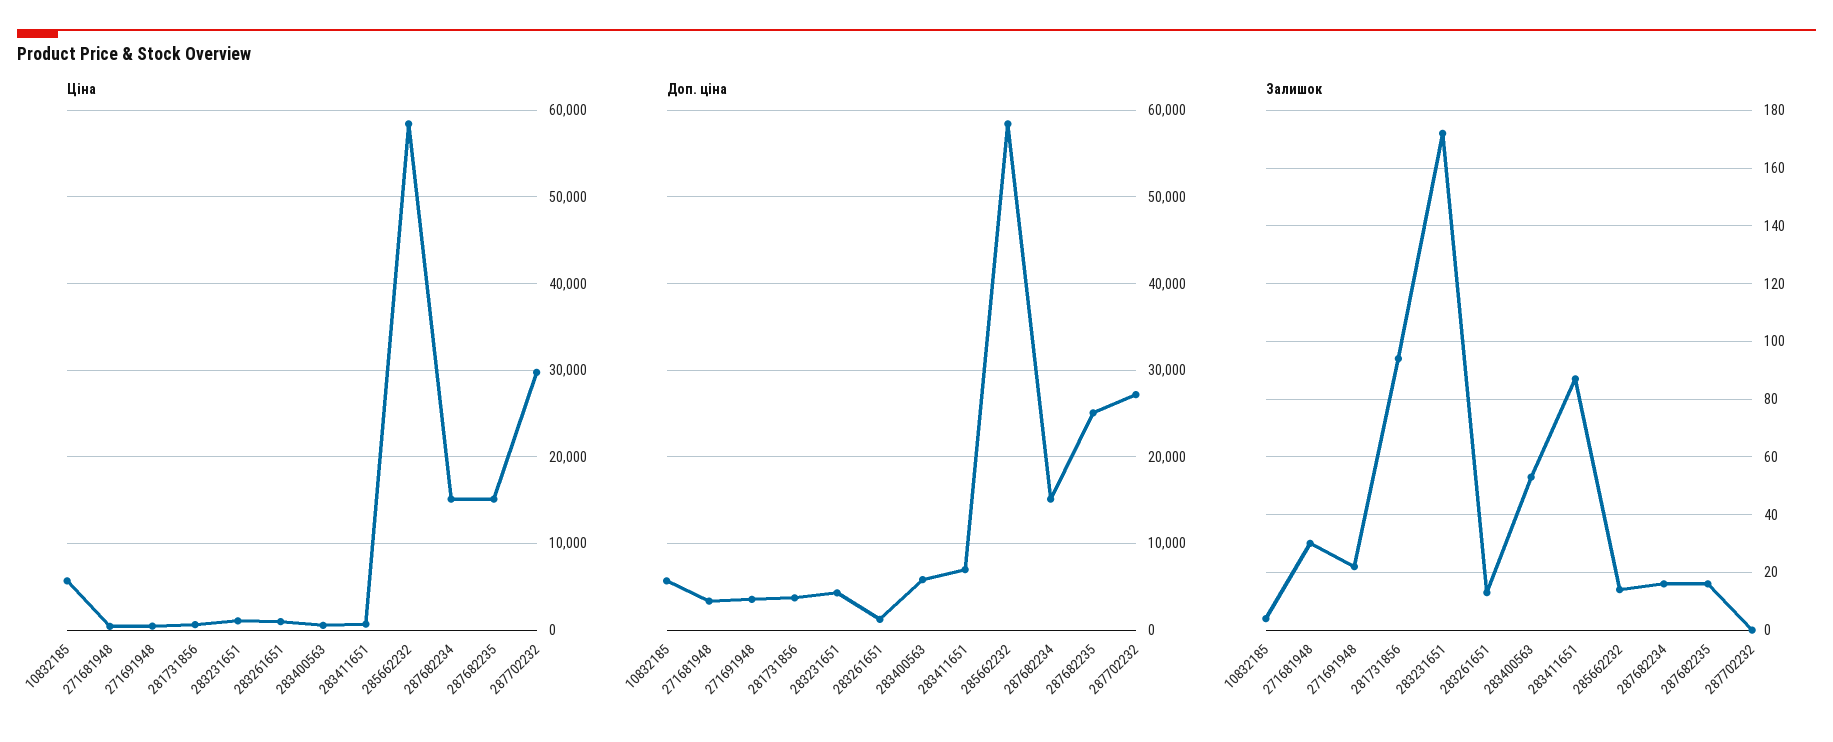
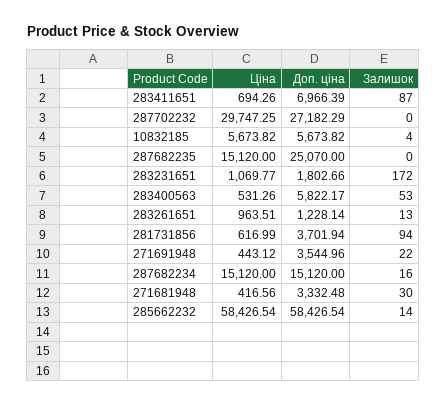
Доп. ціна, 283231651: 4000 -> 1802.66
Залишок, 287682235: 15 -> 0

